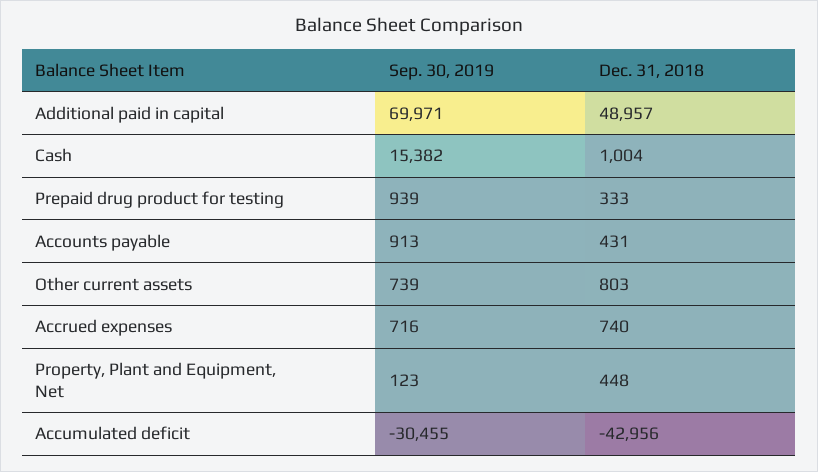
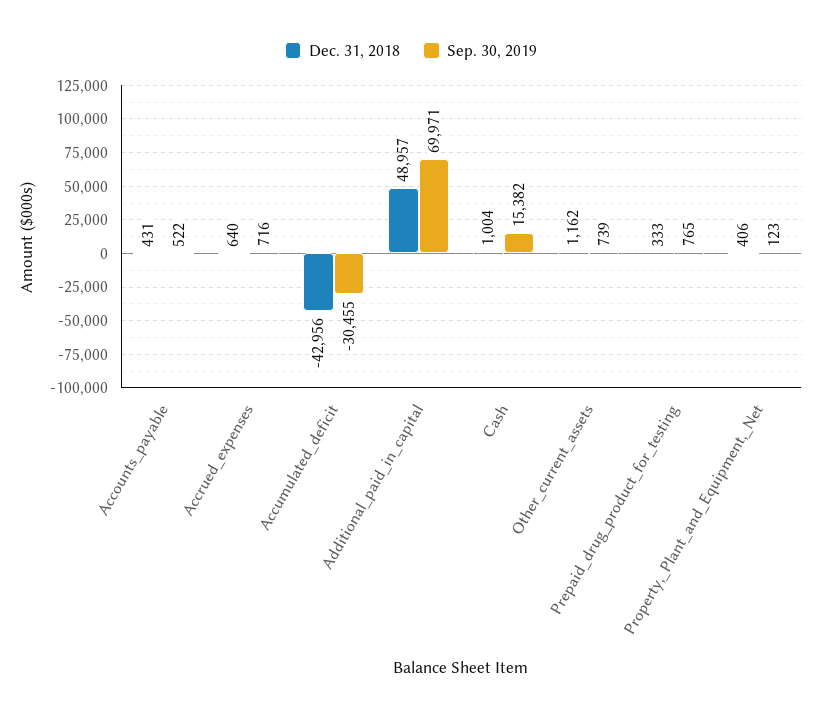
Sep. 30, 2019, Prepaid drug product for testing: 939 -> 765
Sep. 30, 2019, Accounts payable: 913 -> 522
Dec. 31, 2018, Other current assets: 803 -> 1162
Dec. 31, 2018, Accrued expenses: 740 -> 640
Dec. 31, 2018, Property, Plant and Equipment, Net: 448 -> 406

